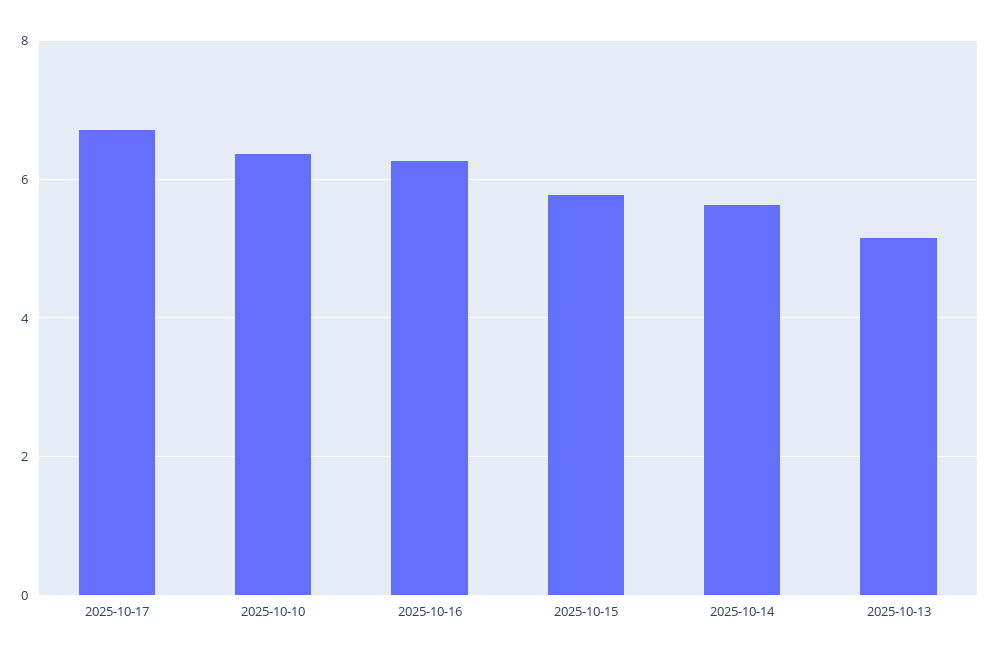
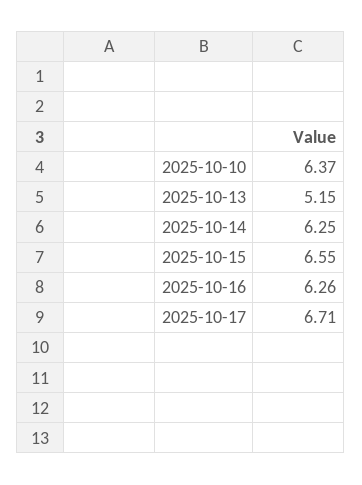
2025-10-15: 5.8 -> 6.55
2025-10-14: 5.6 -> 6.25

